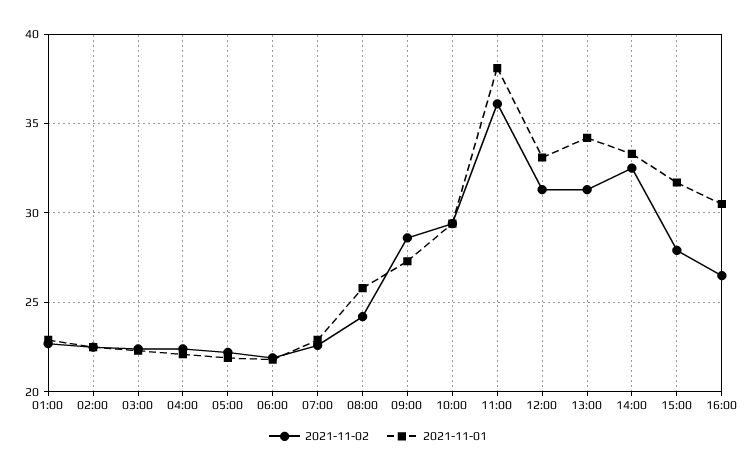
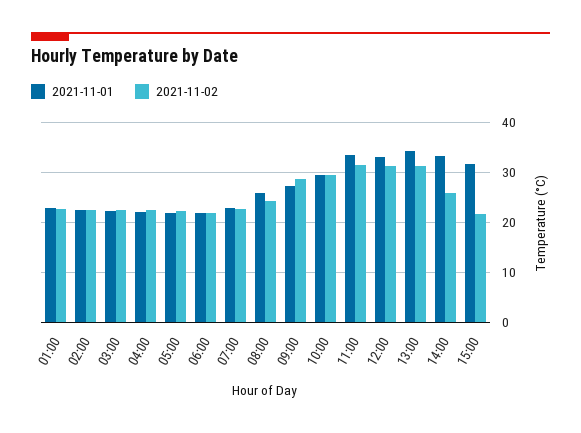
2021-11-02, 11:00: 36 -> 32
2021-11-01, 11:00: 38 -> 34
2021-11-02, 14:00: 32.5 -> 26
2021-11-02, 15:00: 28 -> 22
2021-11-02, 16:00: 26.5 -> none
2021-11-01, 16:00: 30.5 -> none

